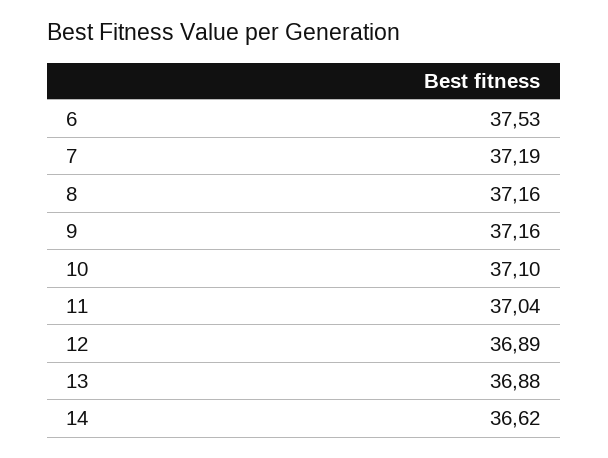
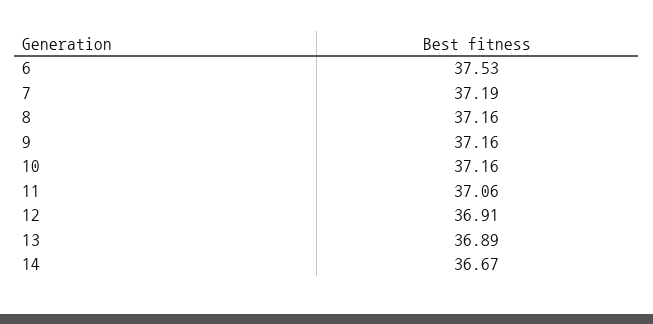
10: 37.1 -> 37.16
11: 37.04 -> 37.06
12: 36.89 -> 36.91
13: 36.88 -> 36.89
14: 36.62 -> 36.67

